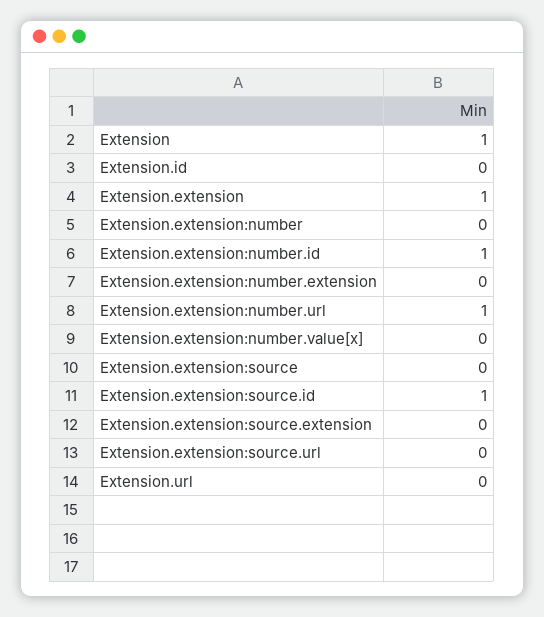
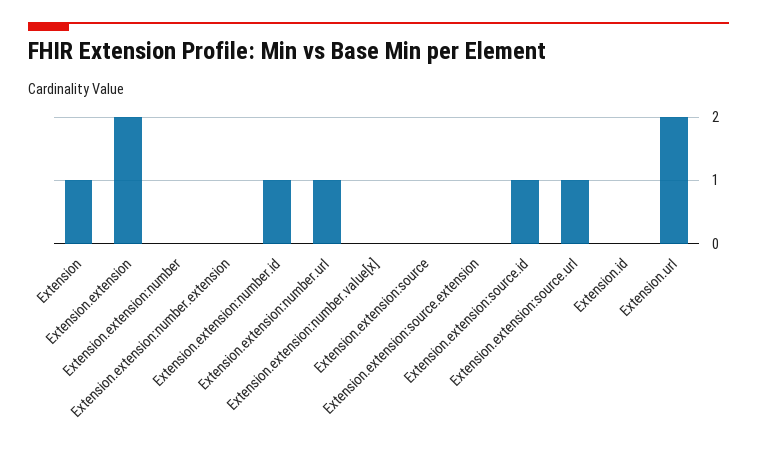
Extension.extension: 1 -> 2
Extension.extension:source.url: 0 -> 1
Extension.url: 0 -> 2

